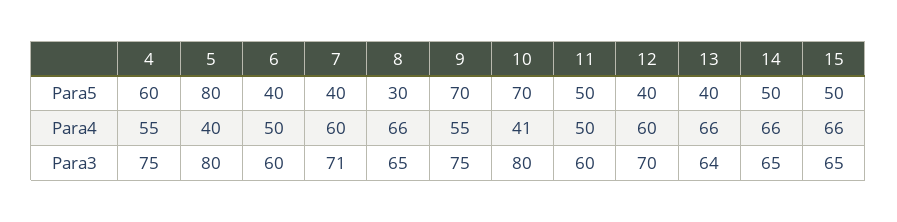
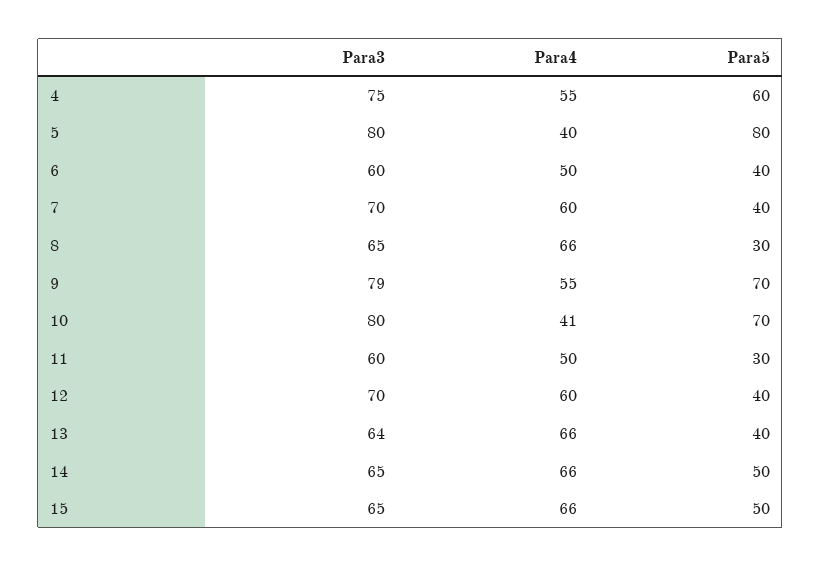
11, Para5: 50 -> 30
7, Para3: 71 -> 70
9, Para3: 75 -> 79

